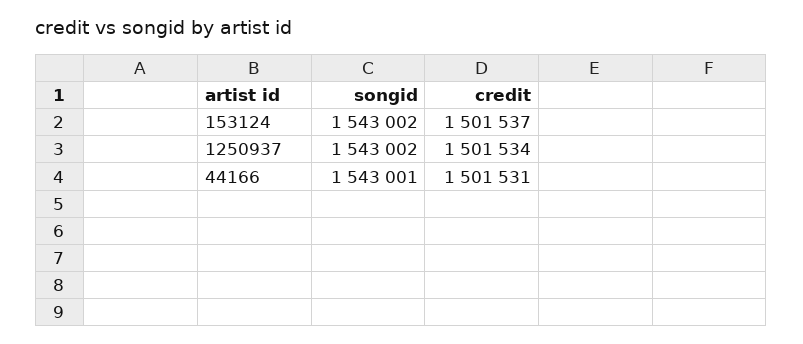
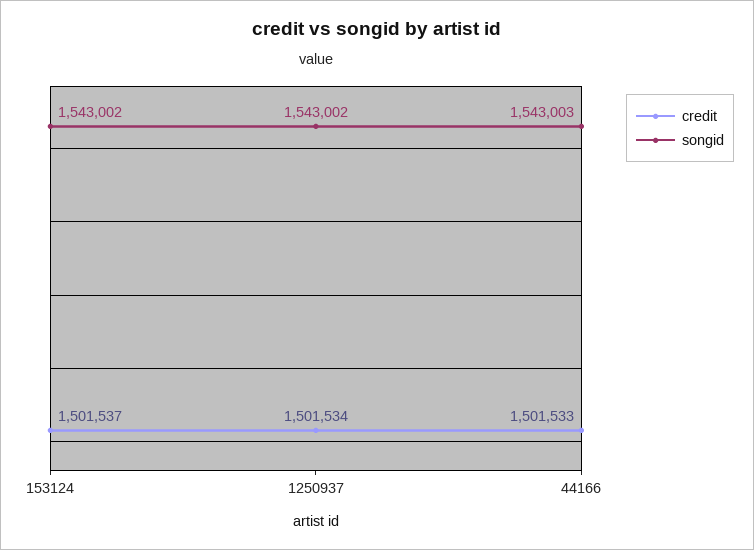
songid, 44166: 1543001 -> 1543003
credit, 44166: 1501531 -> 1501533

